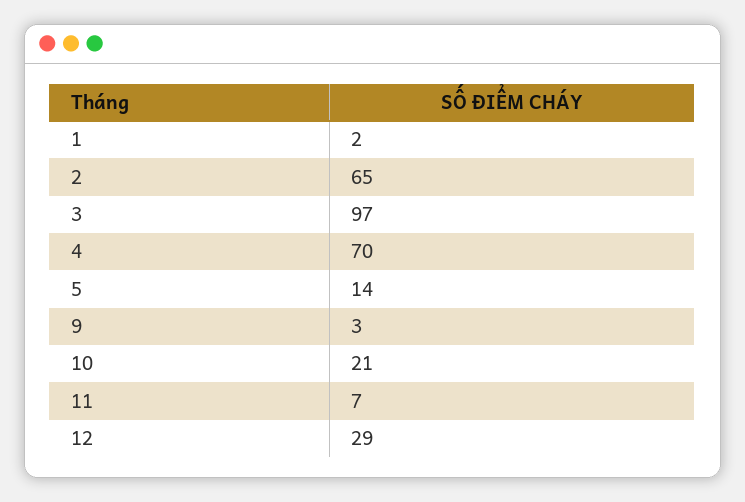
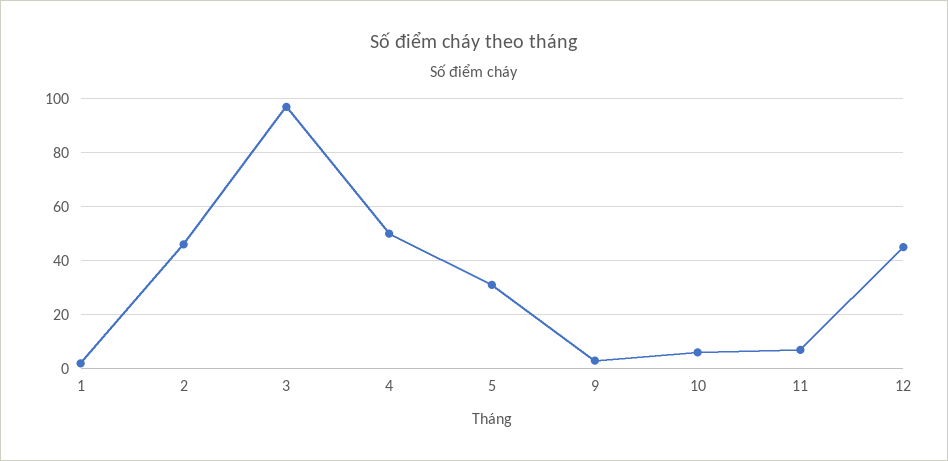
2: 65 -> 45
4: 70 -> 50
5: 14 -> 30
10: 21 -> 5
12: 29 -> 45

